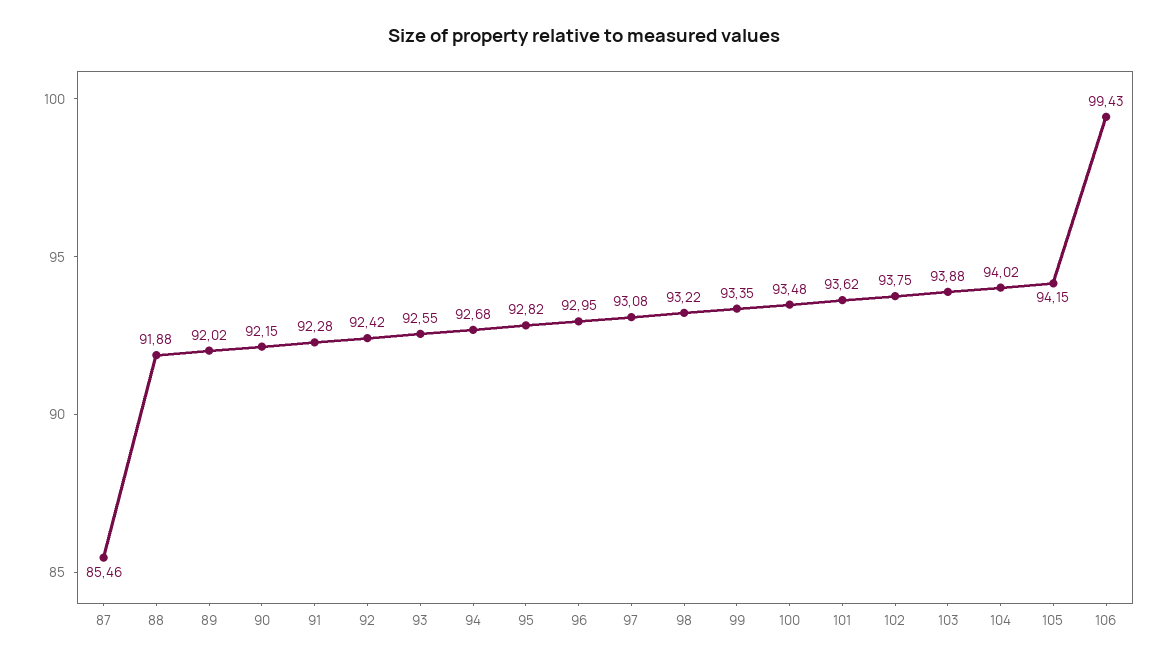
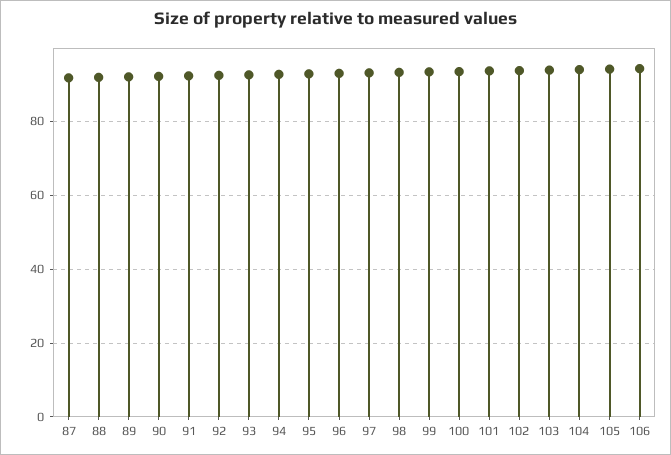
87: 85.46 -> 92
106: 99.43 -> 94

